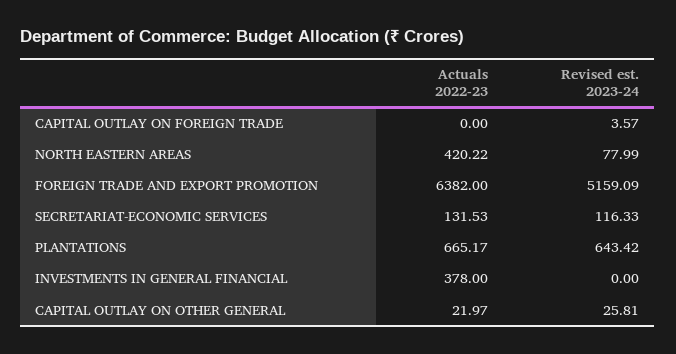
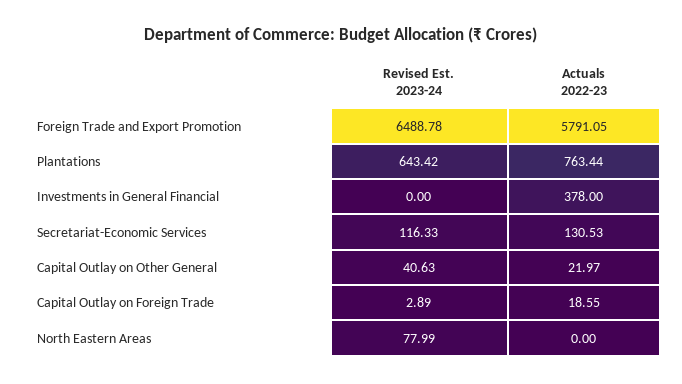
Actuals 2022-23, CAPITAL OUTLAY ON FOREIGN TRADE: 0 -> 18.55
Revised est. 2023-24, CAPITAL OUTLAY ON FOREIGN TRADE: 3.57 -> 2.89
Actuals 2022-23, NORTH EASTERN AREAS: 420.22 -> 0
Actuals 2022-23, FOREIGN TRADE AND EXPORT PROMOTION: 6382 -> 5791.05
Revised est. 2023-24, FOREIGN TRADE AND EXPORT PROMOTION: 5159.09 -> 6488.78
Actuals 2022-23, SECRETARIAT-ECONOMIC SERVICES: 131.53 -> 130.53
Actuals 2022-23, PLANTATIONS: 665.17 -> 763.44
Revised est. 2023-24, CAPITAL OUTLAY ON OTHER GENERAL: 25.81 -> 40.63

